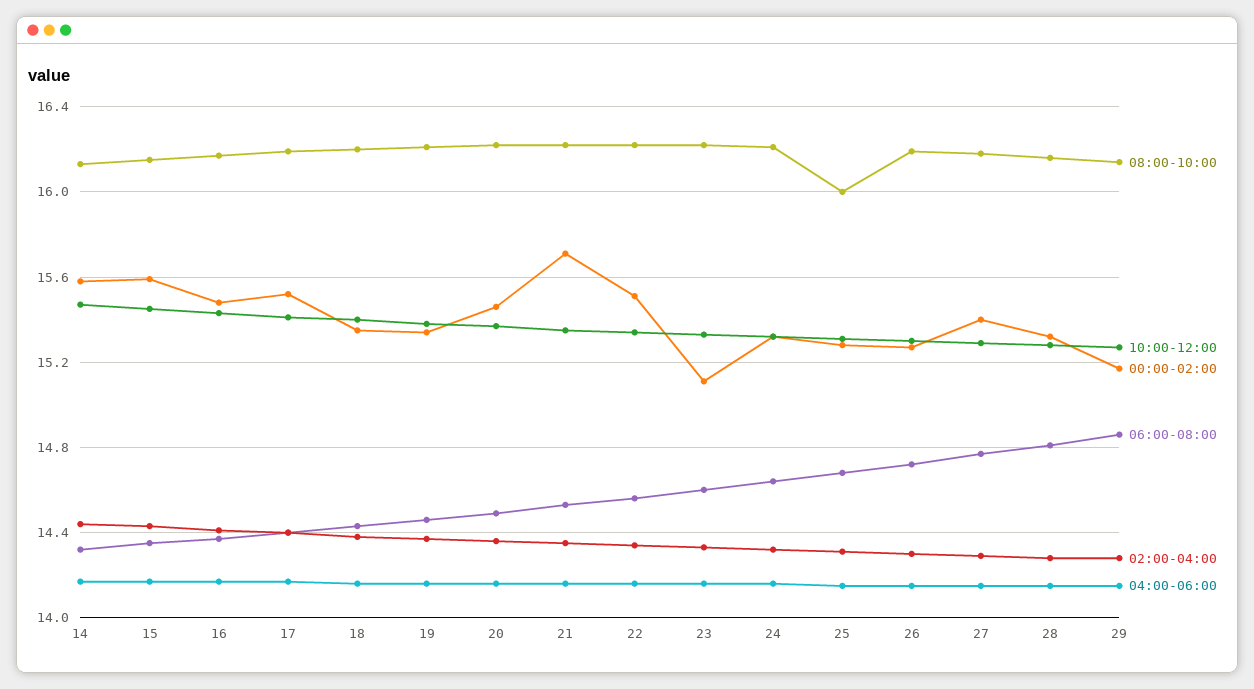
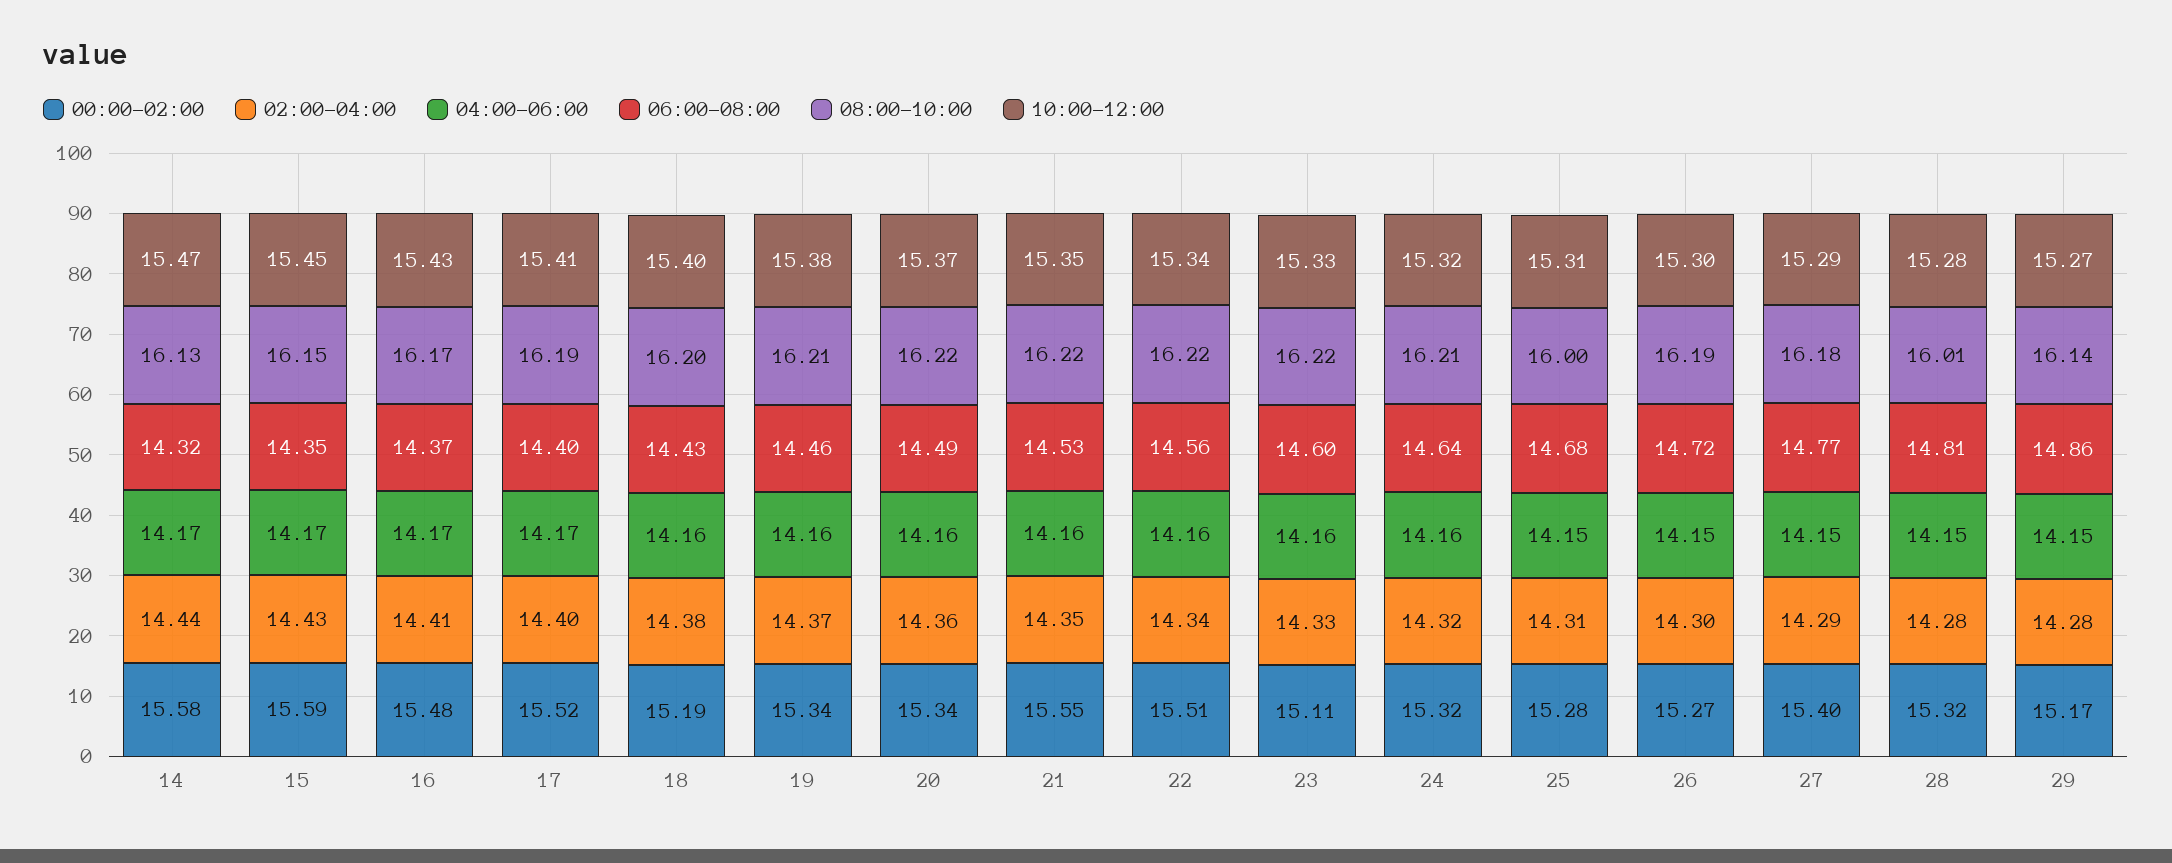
00:00-02:00, 18: 15.35 -> 15.19
00:00-02:00, 20: 15.45 -> 15.34
00:00-02:00, 21: 15.7 -> 15.55
08:00-10:00, 28: 16.15 -> 16.01

